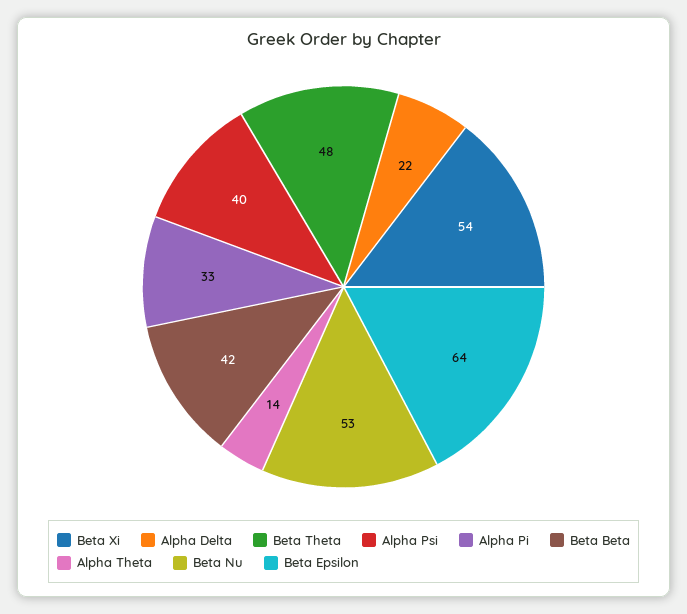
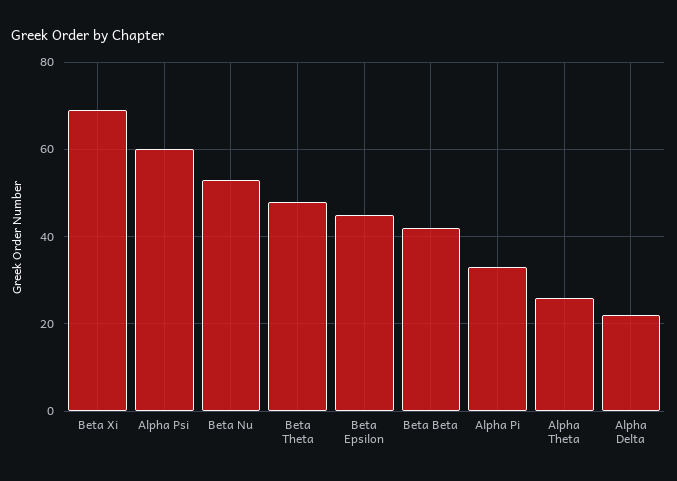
Beta Xi: 54 -> 70
Alpha Psi: 40 -> 60
Alpha Theta: 14 -> 25
Beta Epsilon: 64 -> 45

